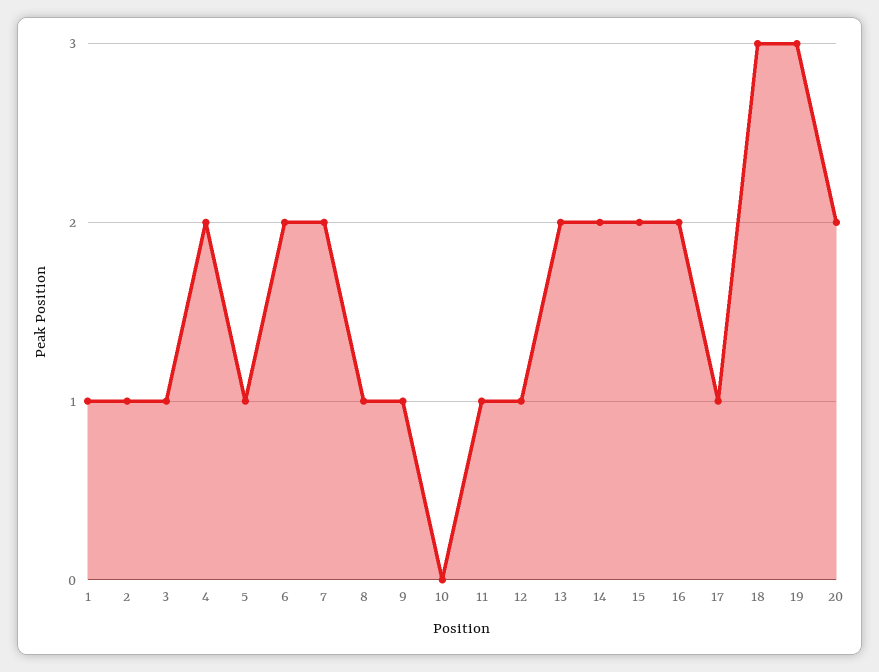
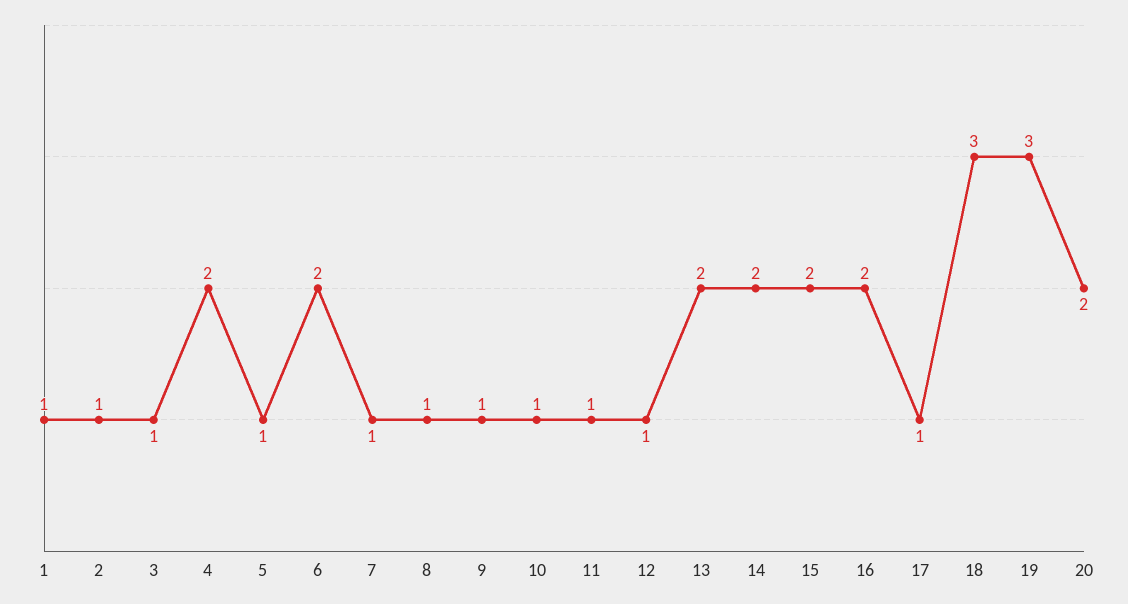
7: 2 -> 1
10: 0 -> 1

